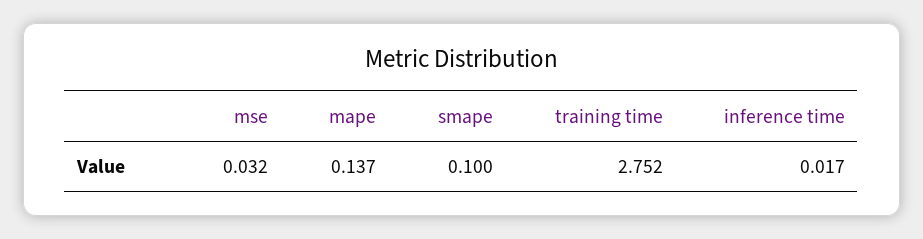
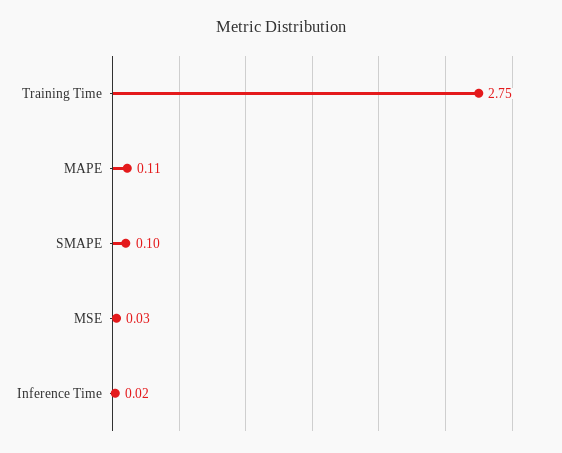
mape: 0.137 -> 0.11

